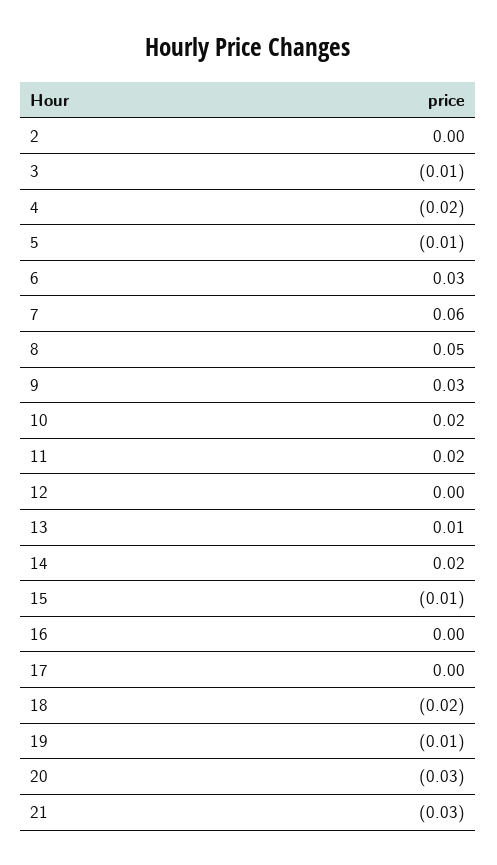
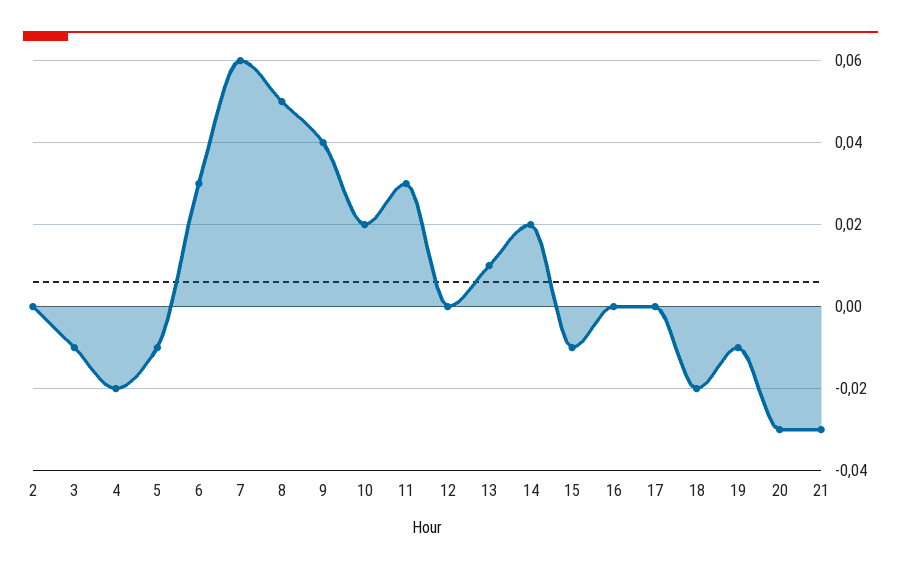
9: 0.03 -> 0.04
11: 0.02 -> 0.03

